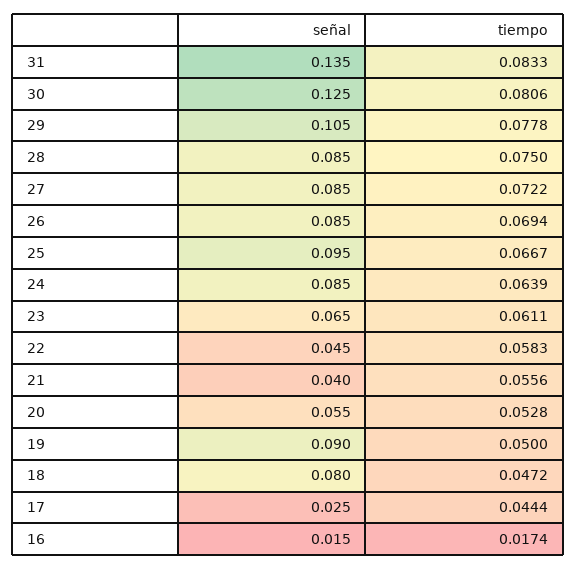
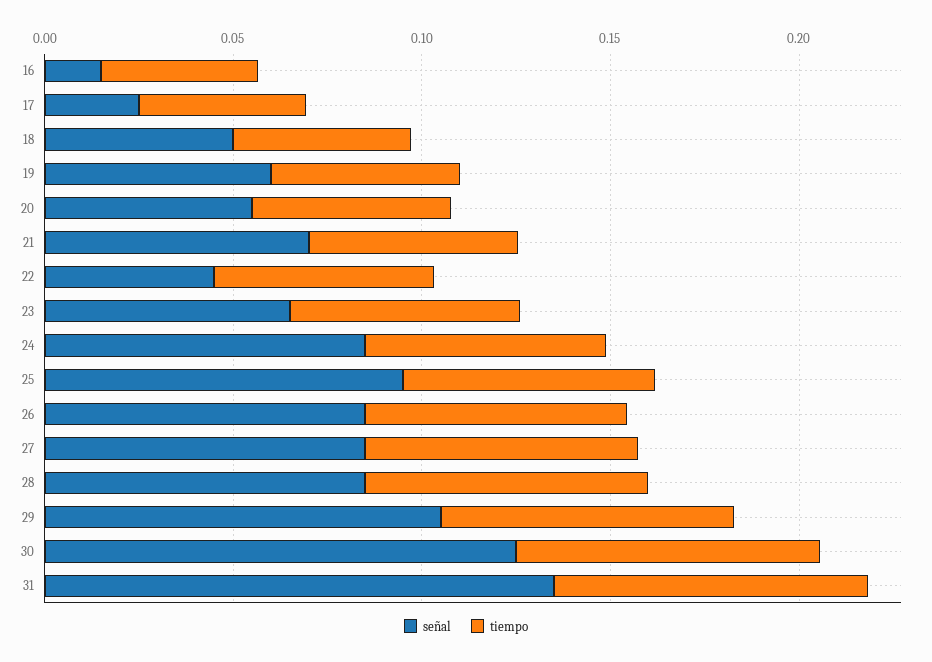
señal, 21: 0.04 -> 0.07
señal, 19: 0.09 -> 0.06
señal, 18: 0.08 -> 0.05
tiempo, 16: 0.0174 -> 0.04

